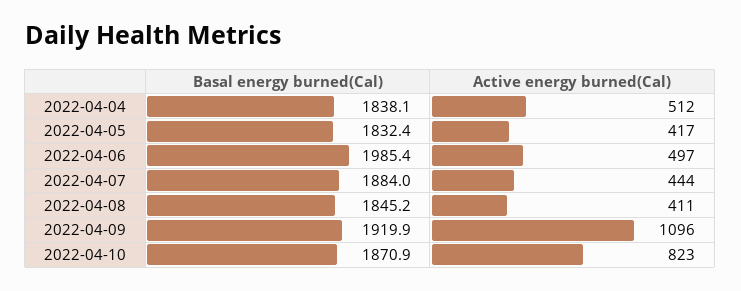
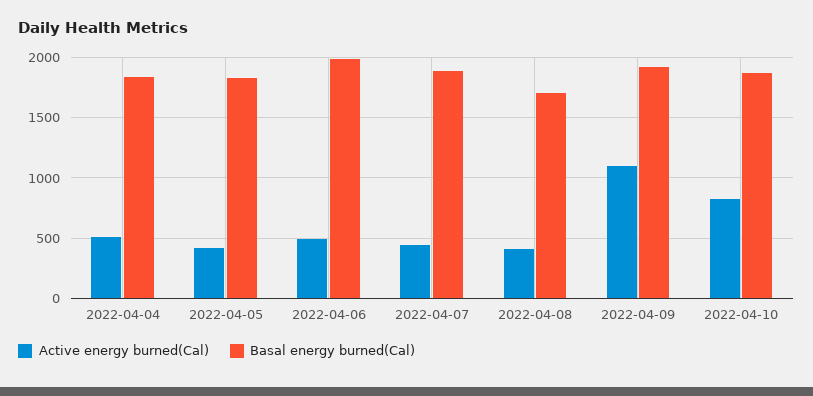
Basal energy burned(Cal), 2022-04-08: 1845.2 -> 1700

